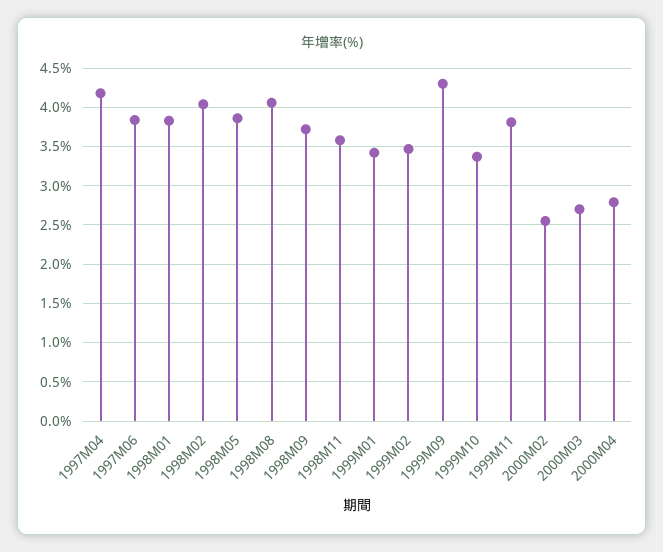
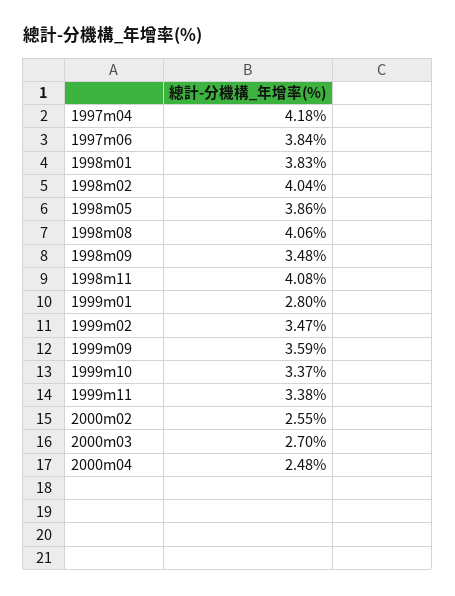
1998M09: 3.7 -> 3.48
1998M11: 3.6 -> 4.08
1999M01: 3.4 -> 2.8
1999M09: 4.3 -> 3.59
1999M11: 3.8 -> 3.38
2000M04: 2.8 -> 2.48

